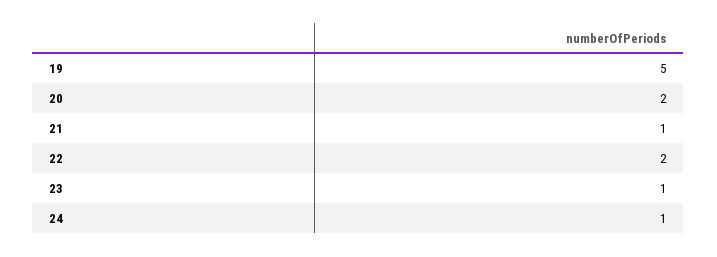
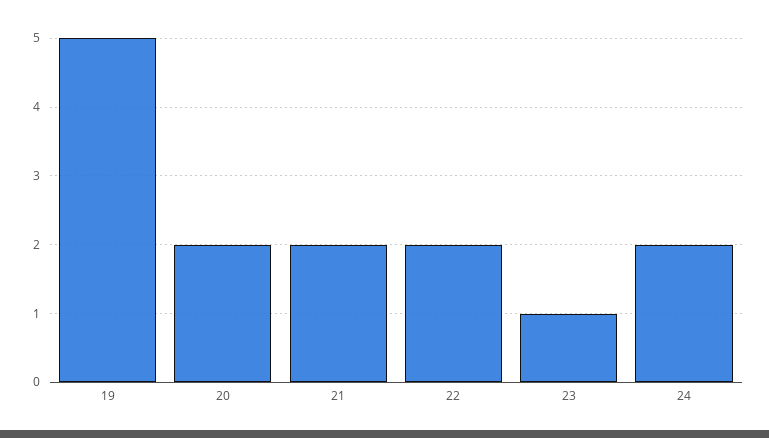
21: 1 -> 2
24: 1 -> 2

